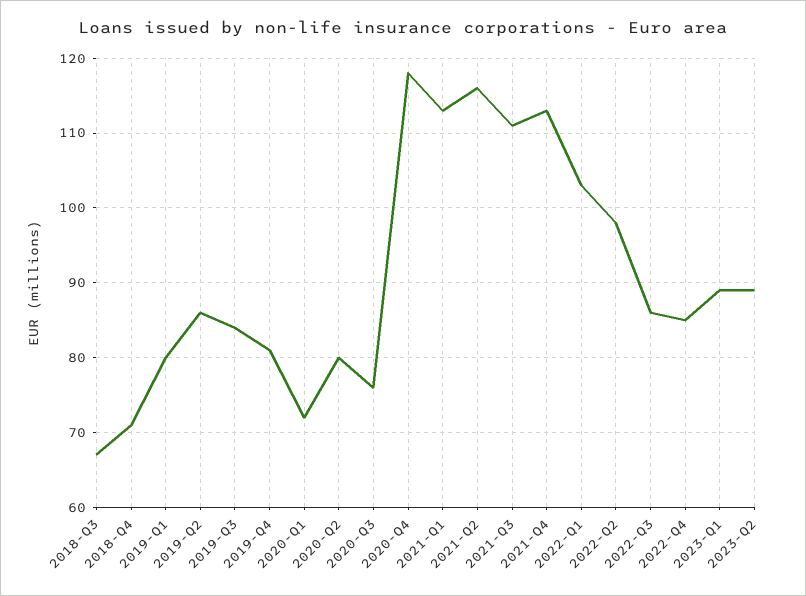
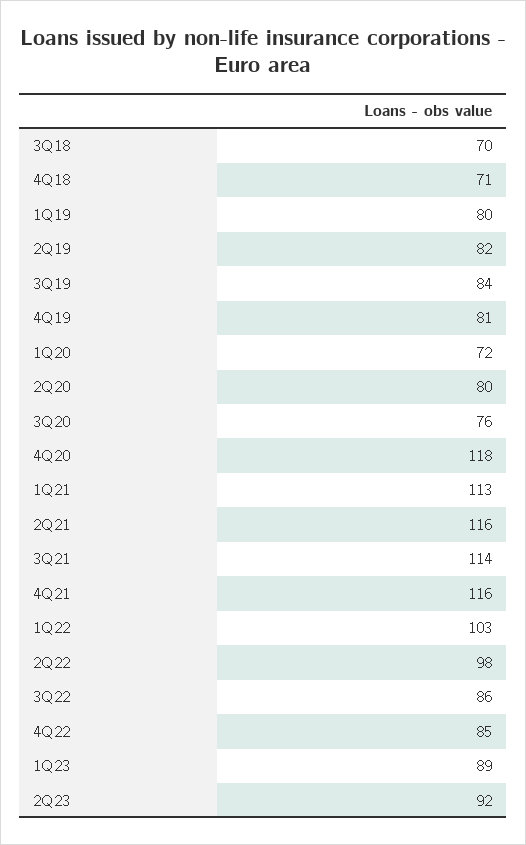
2018-Q3: 67 -> 70
2019-Q2: 86 -> 82
2021-Q3: 111 -> 114
2021-Q4: 113 -> 116
2023-Q2: 89 -> 92

